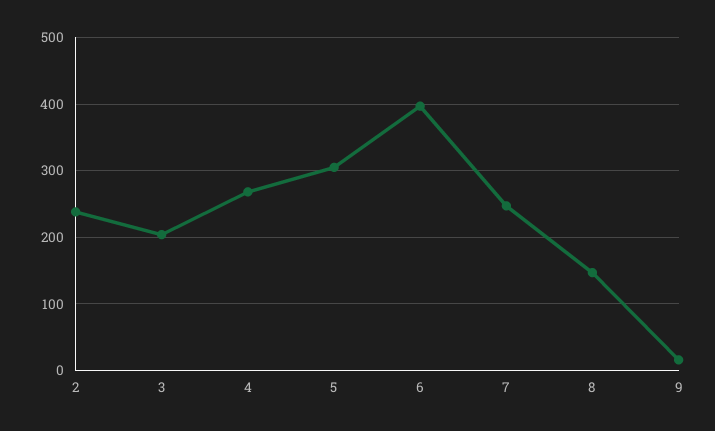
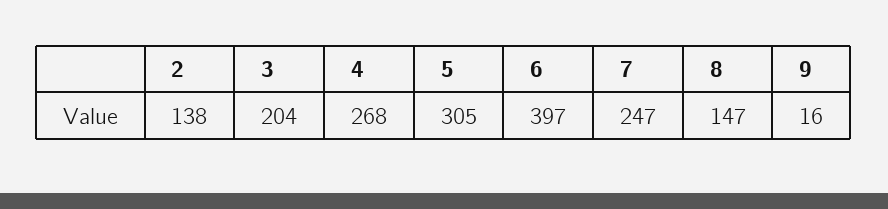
2: 240 -> 138

